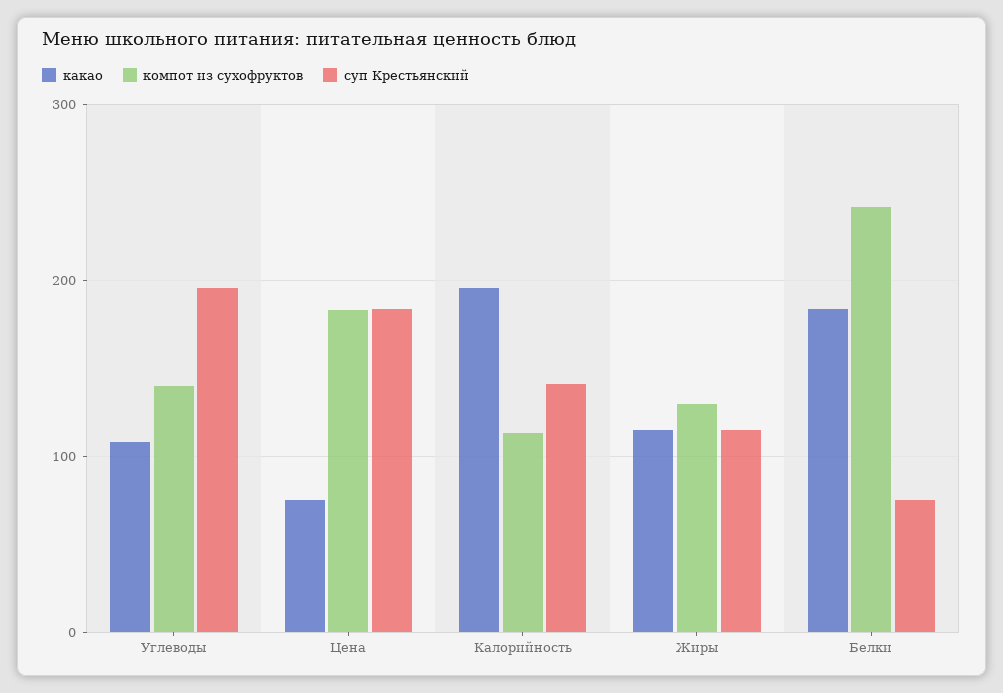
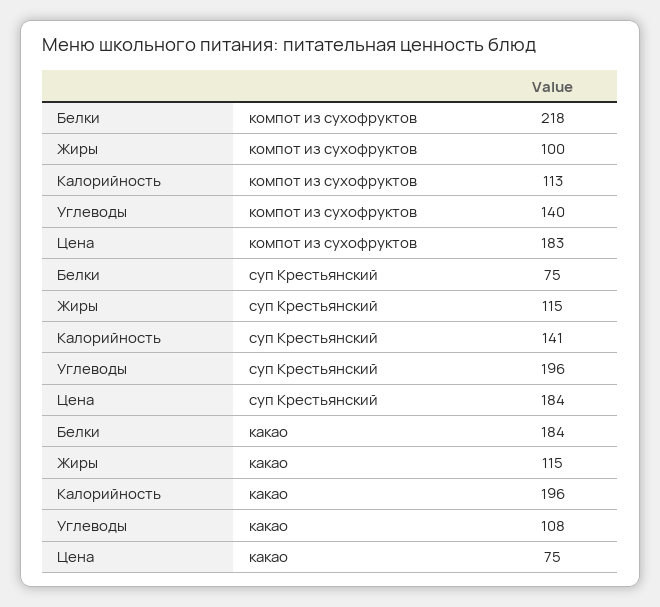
компот из сухофруктов, Жиры: 130 -> 100
компот из сухофруктов, Белки: 240 -> 218

